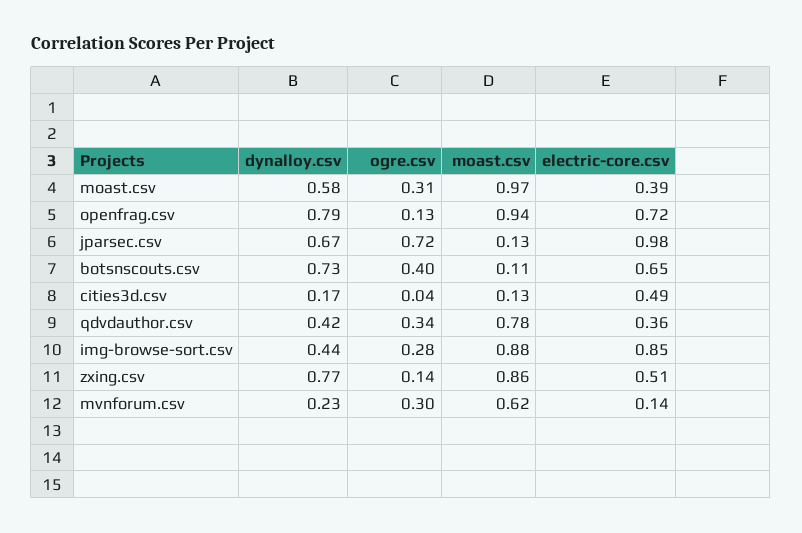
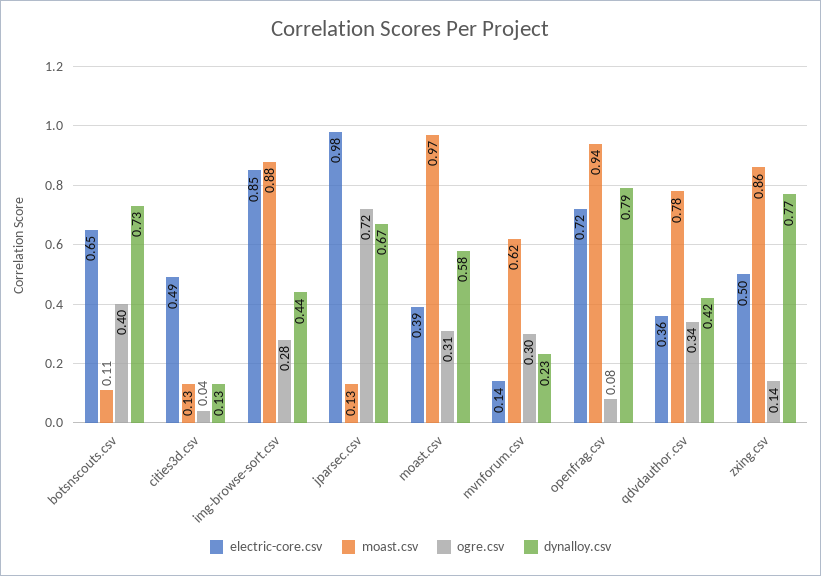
ogre.csv, openfrag.csv: 0.13 -> 0.08
dynalloy.csv, cities3d.csv: 0.17 -> 0.13
electric-core.csv, zxing.csv: 0.51 -> 0.5

